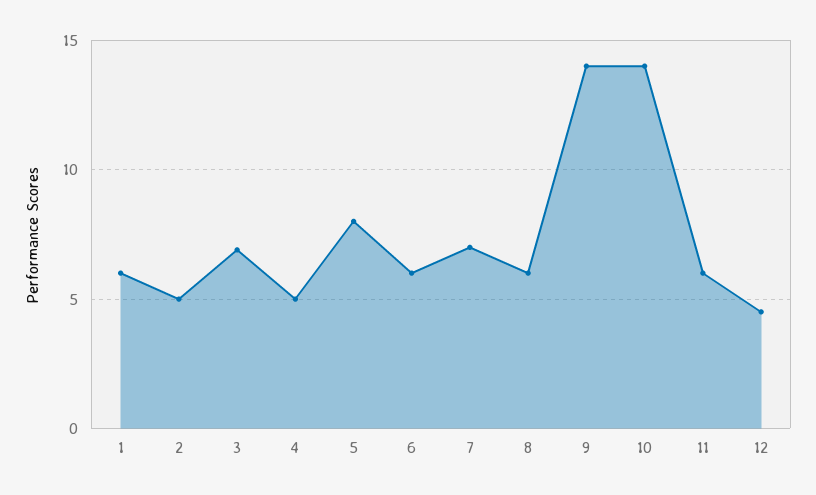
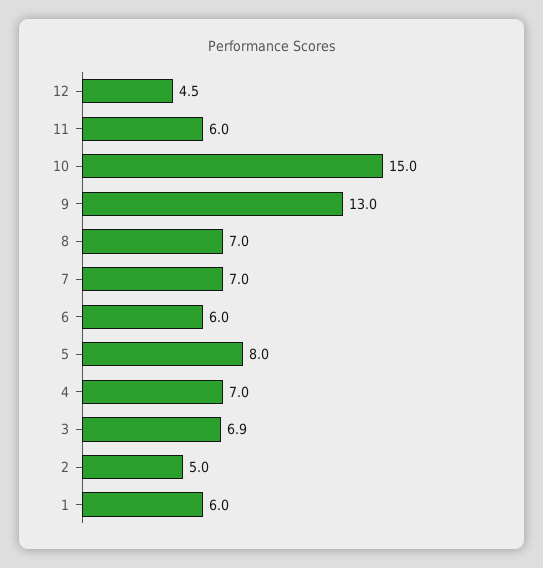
4: 5 -> 7
8: 6 -> 7
9: 14 -> 13
10: 14 -> 15

